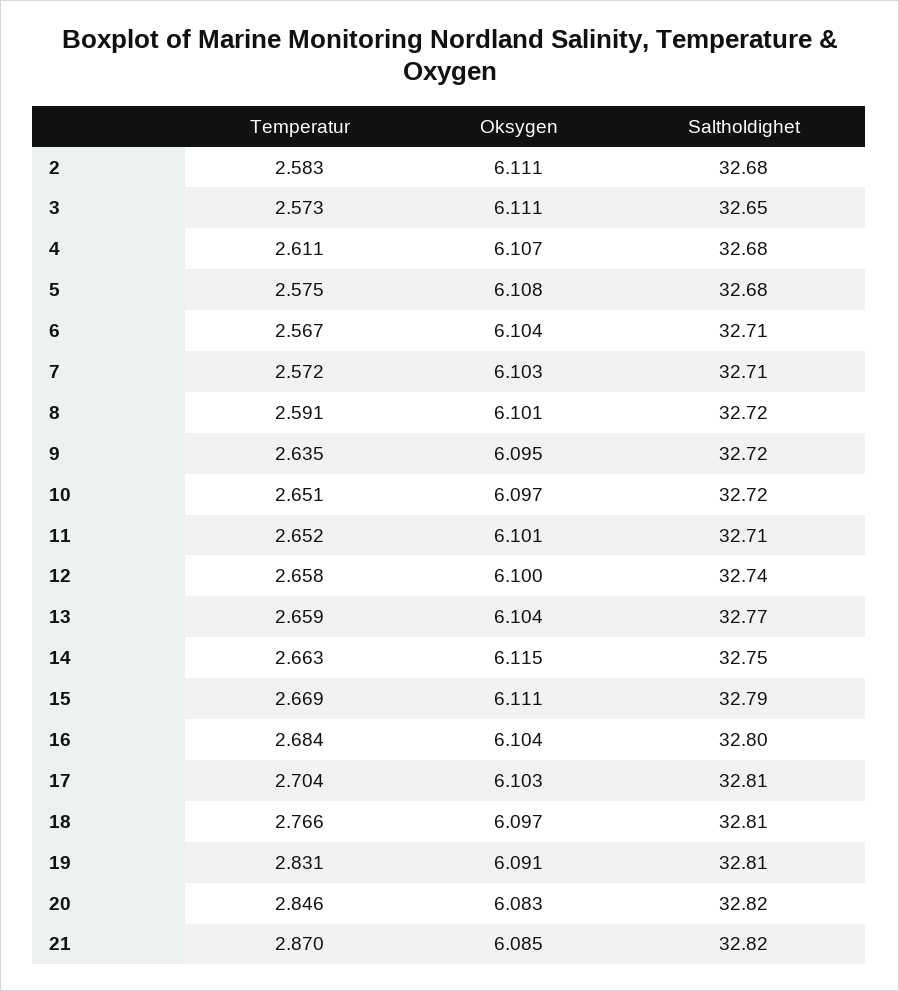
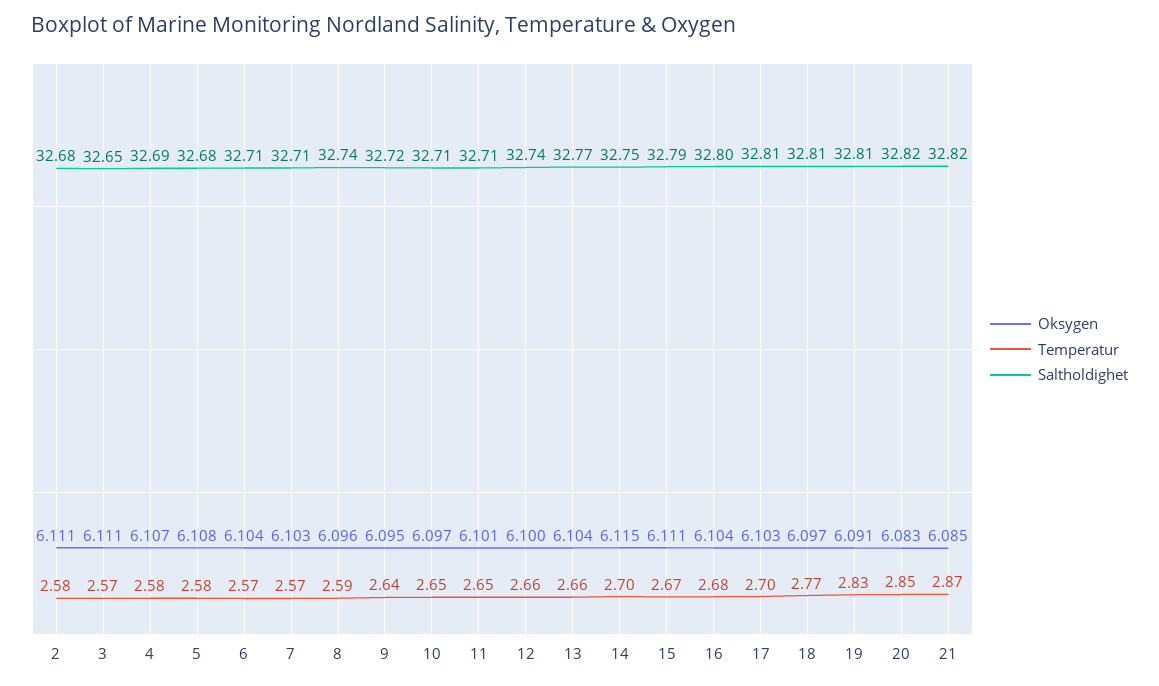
Temperatur, 4: 2.611 -> 2.58
Saltholdighet, 4: 32.68 -> 32.69
Oksygen, 8: 6.101 -> 6.096
Saltholdighet, 8: 32.72 -> 32.74
Saltholdighet, 10: 32.72 -> 32.71
Temperatur, 14: 2.663 -> 2.7

